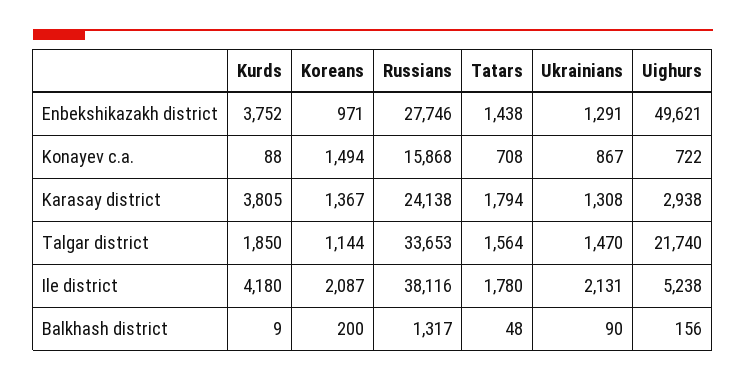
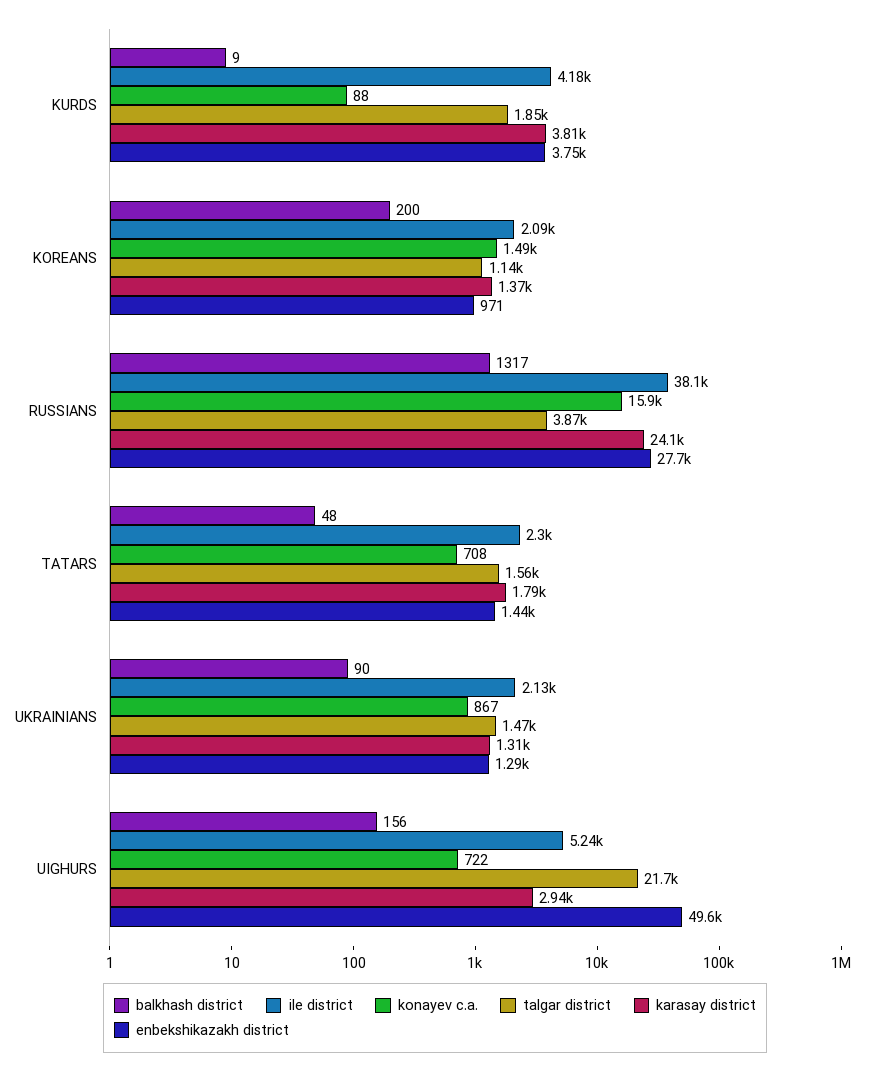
Talgar district, Russians: 33653 -> 3870
Ile district, Tatars: 1780 -> 2300

